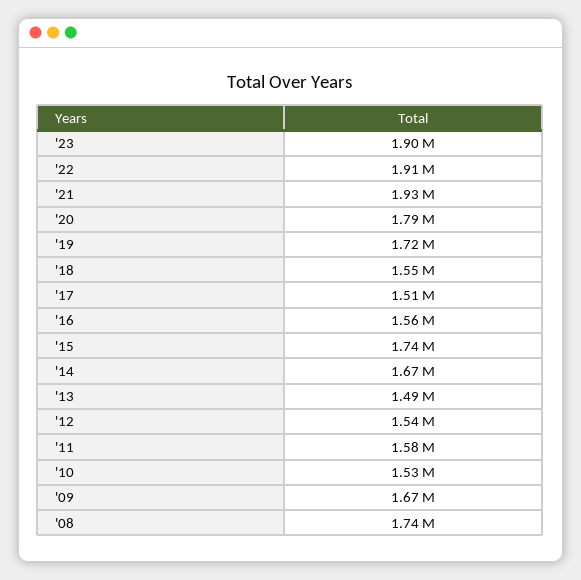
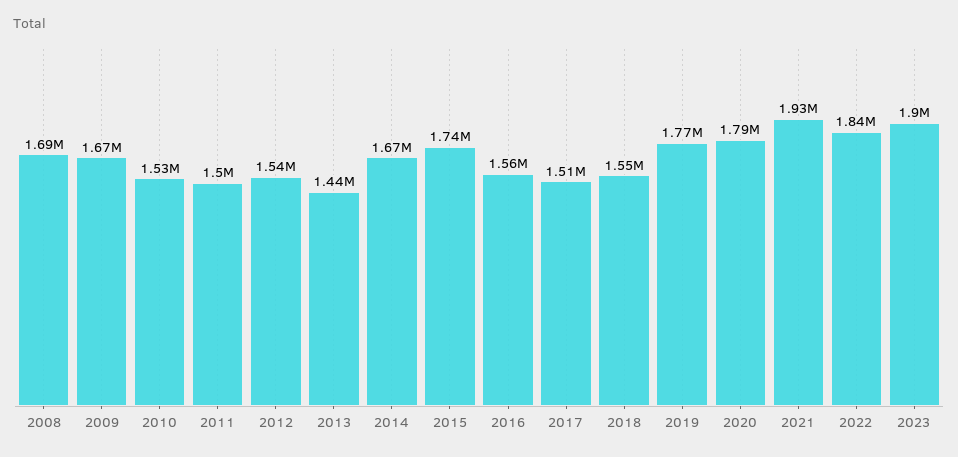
'22: 1910000 -> 1840000
'19: 1720000 -> 1770000
'13: 1490000 -> 1440000
'11: 1580000 -> 1500000
'08: 1740000 -> 1690000

